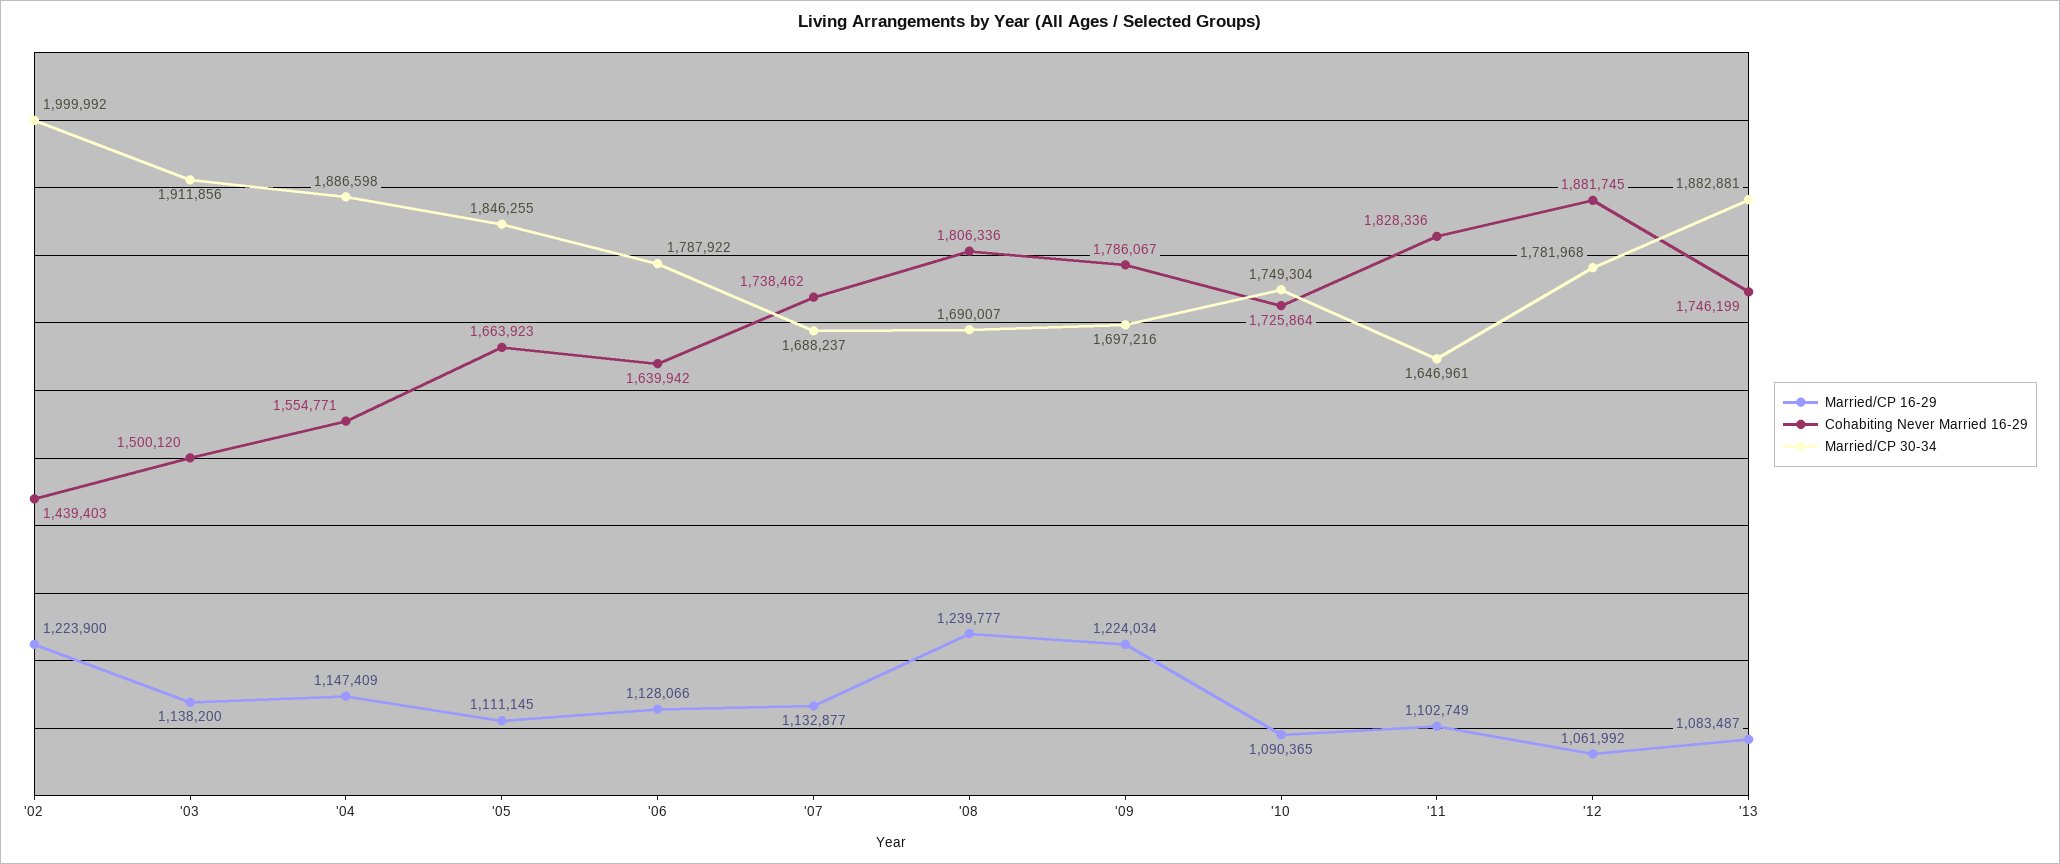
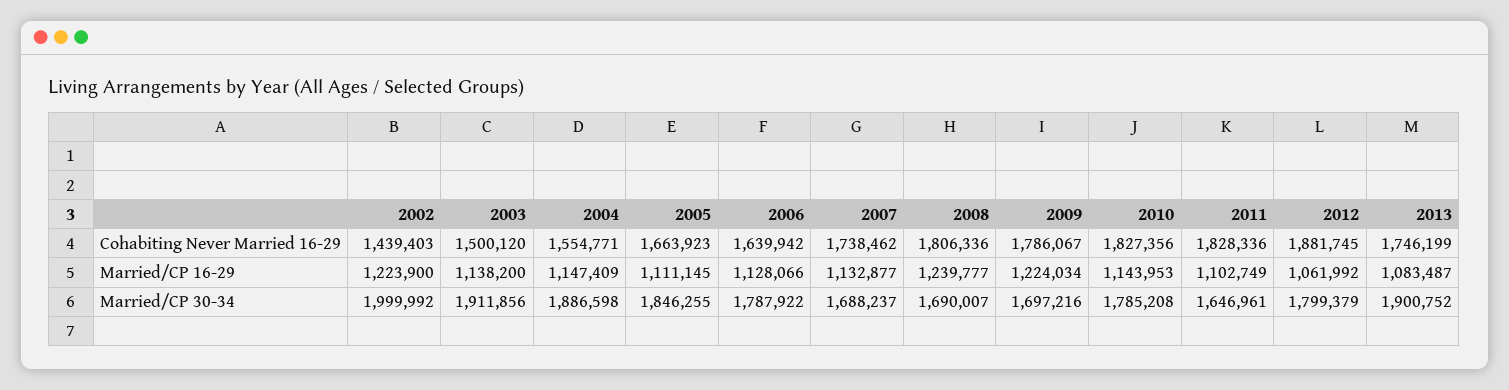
Married/CP 16-29, '10: 1090365 -> 1143953
Cohabiting Never Married 16-29, '10: 1725864 -> 1827356
Married/CP 30-34, '10: 1749304 -> 1785208
Married/CP 30-34, '12: 1781968 -> 1799379
Married/CP 30-34, '13: 1882881 -> 1900752

